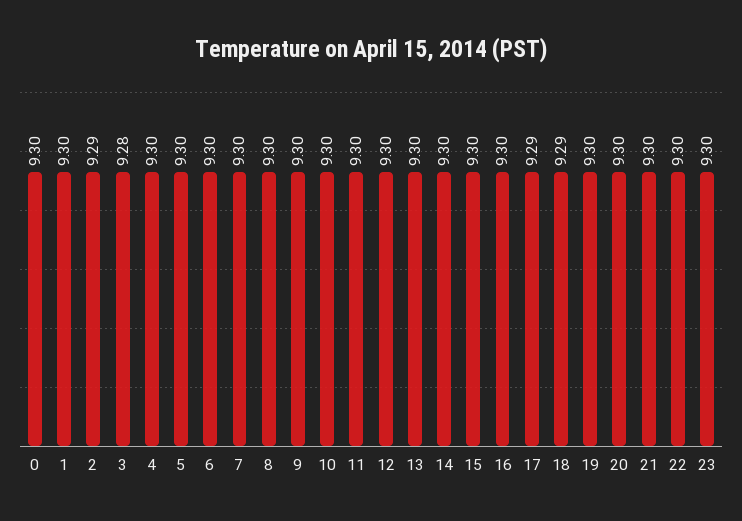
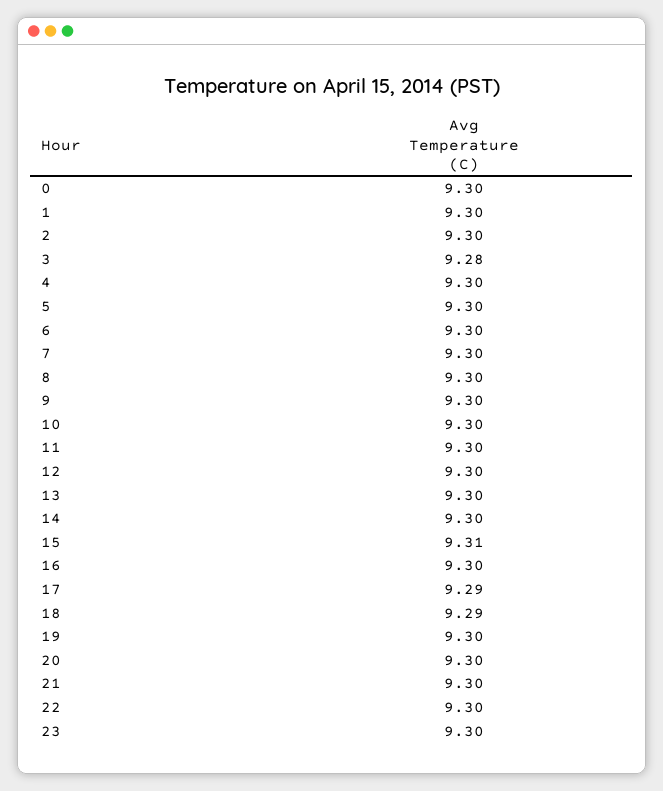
2: 9.29 -> 9.3
15: 9.3 -> 9.31

